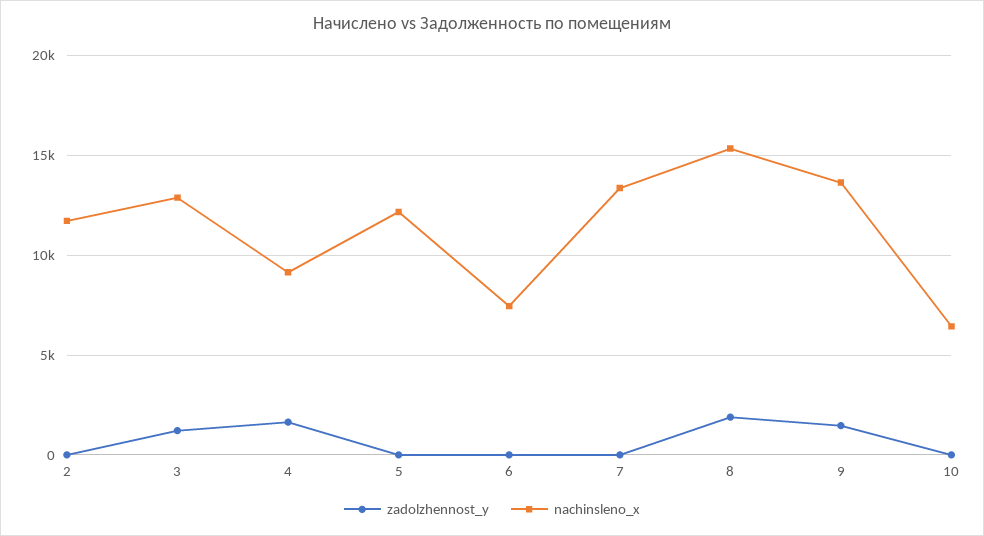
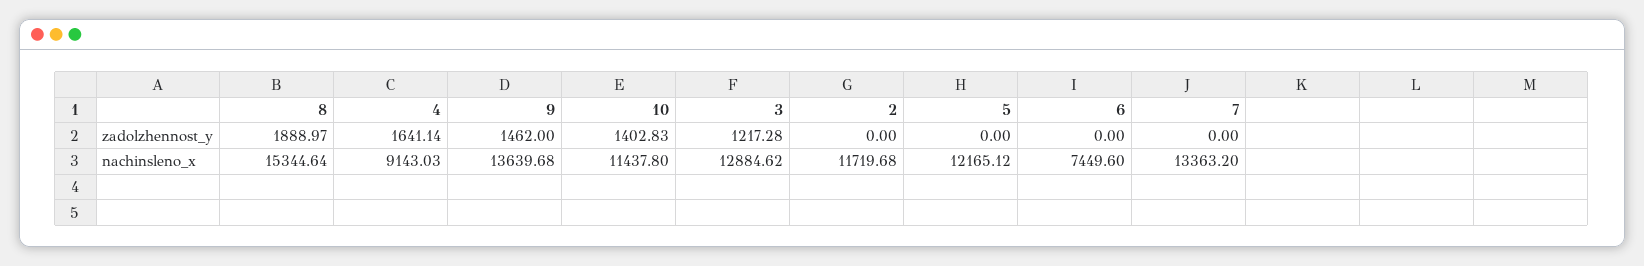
zadolzhennost_y, 10: 0 -> 1402.83
nachinsleno_x, 10: 6500 -> 11437.8

